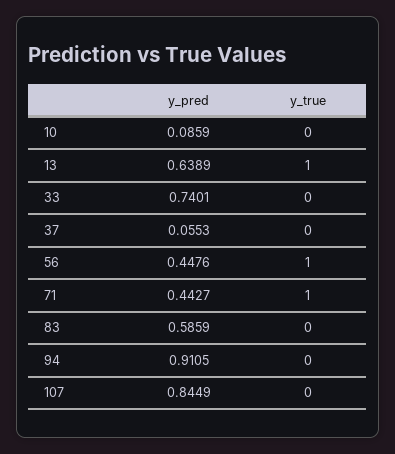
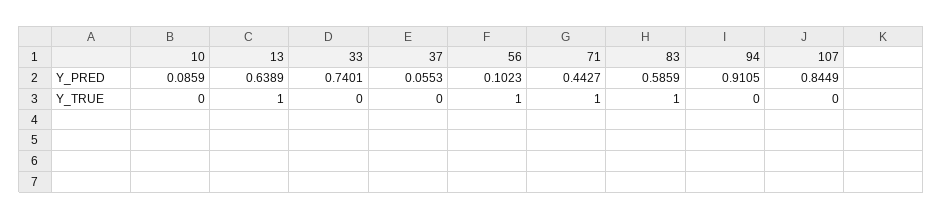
y_pred, 56: 0.4476 -> 0.1023
y_true, 83: 0 -> 1

